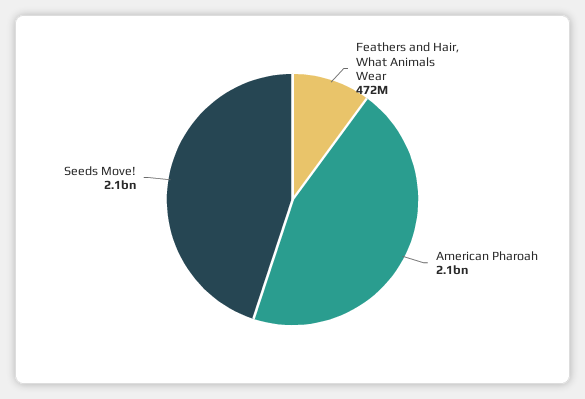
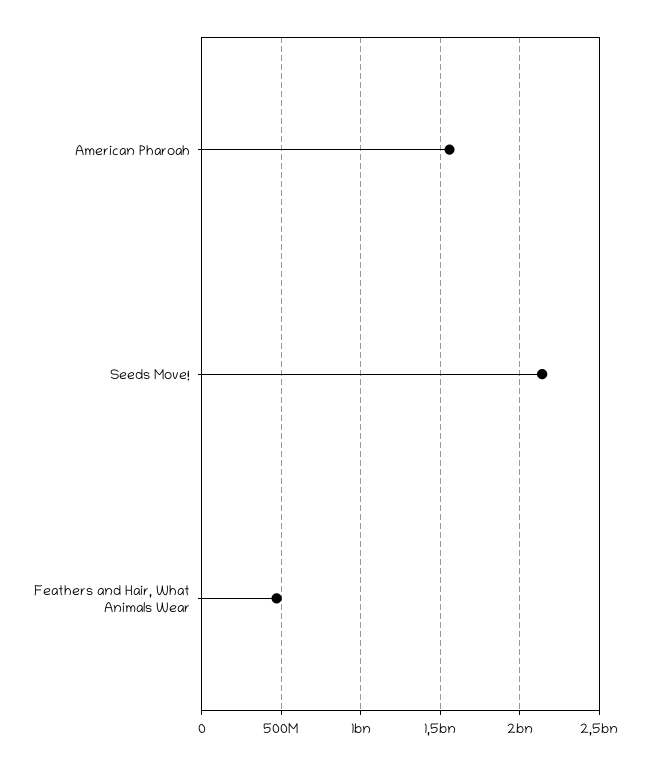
American Pharoah: 2100000000 -> 1550000000

